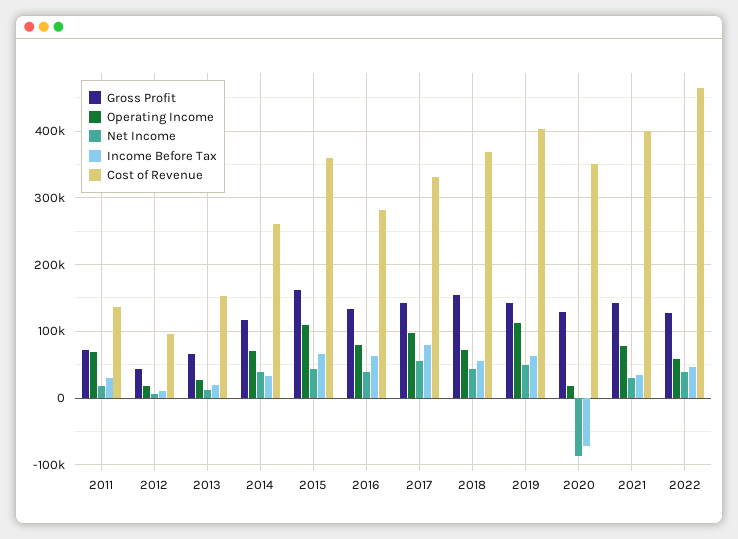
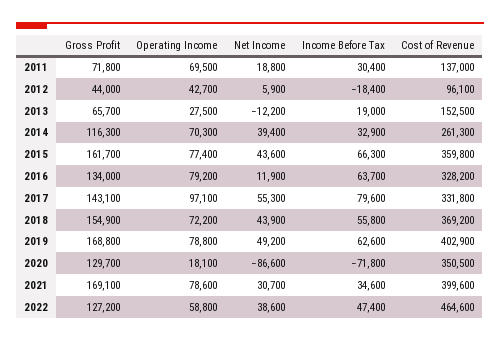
Operating Income, 2012: 20000 -> 42700
Income Before Tax, 2012: 10000 -> -18400
Net Income, 2013: 10000 -> -12200
Operating Income, 2015: 110000 -> 77400
Net Income, 2016: 40000 -> 11900
Cost of Revenue, 2016: 280000 -> 328200
Gross Profit, 2019: 140000 -> 168800
Operating Income, 2019: 110000 -> 78800
Gross Profit, 2021: 140000 -> 169100

